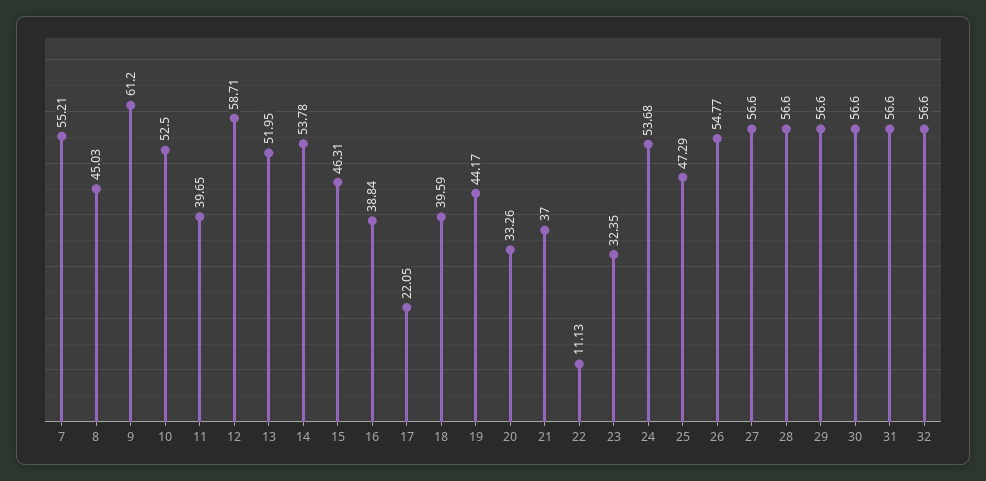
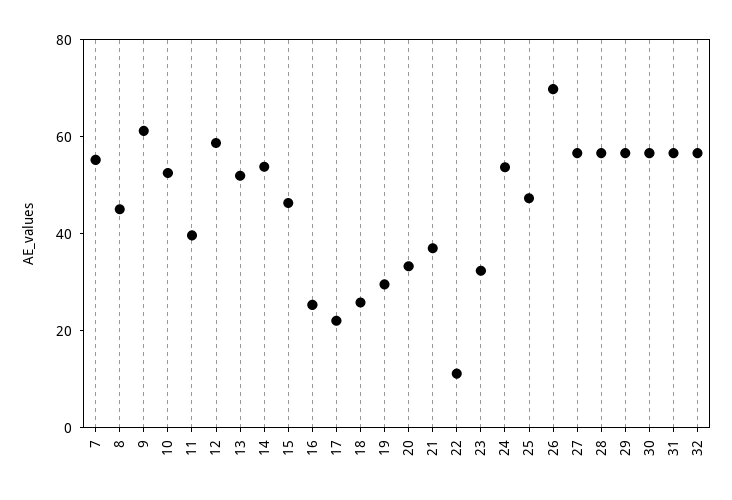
16: 38.84 -> 25
18: 39.59 -> 25
19: 44.17 -> 30
26: 54.77 -> 70

